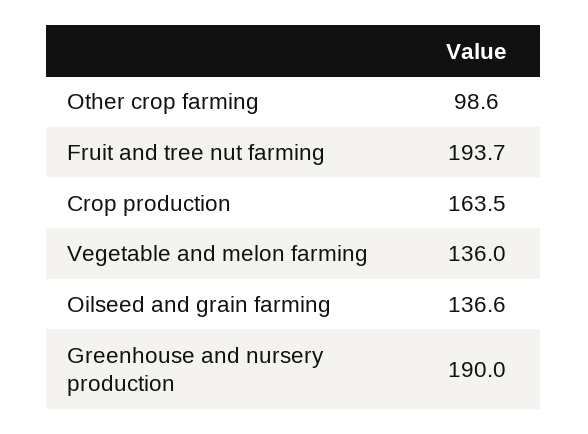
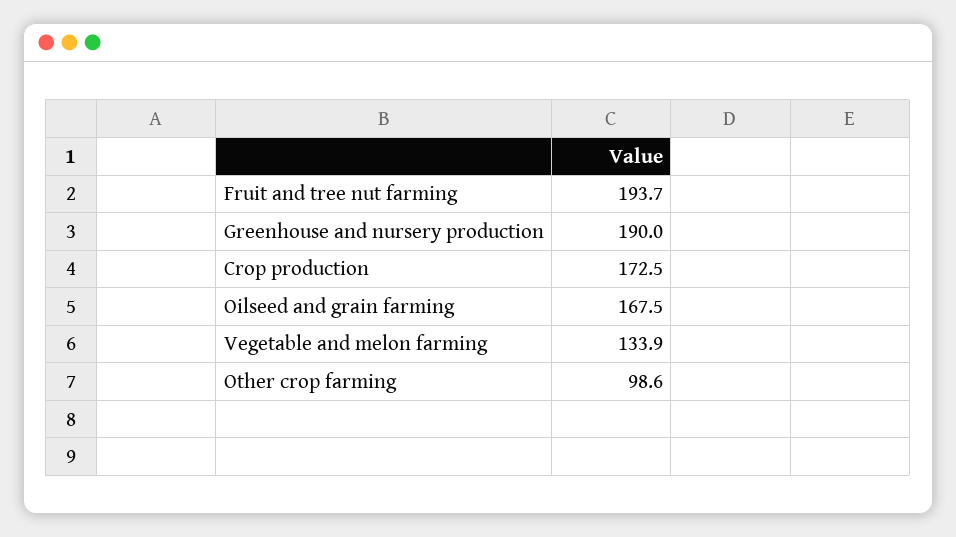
Crop production: 163.5 -> 172.5
Vegetable and melon farming: 136 -> 133.9
Oilseed and grain farming: 136.6 -> 167.5

